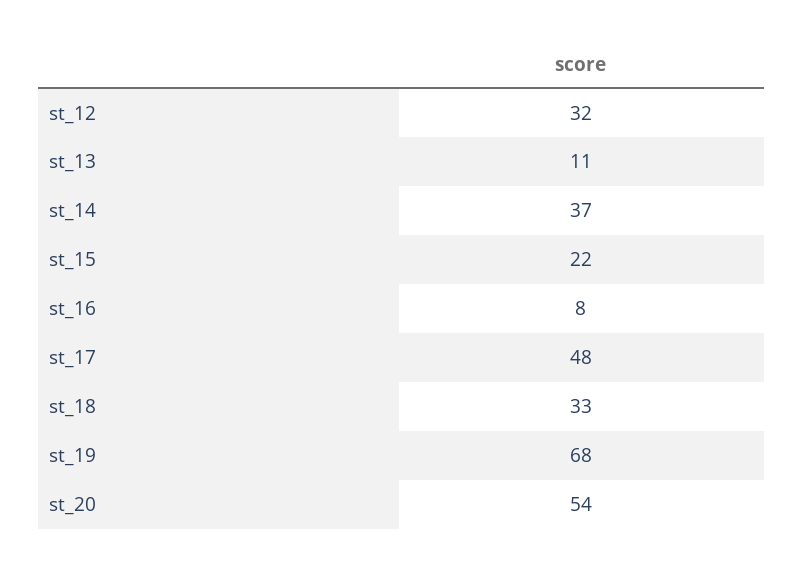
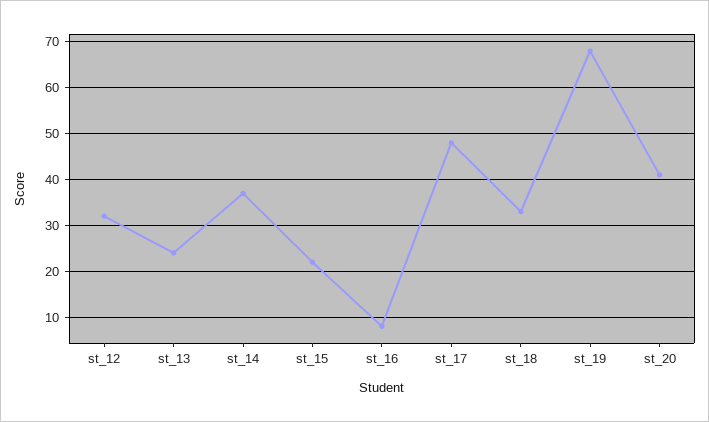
st_13: 11 -> 25
st_20: 54 -> 40

